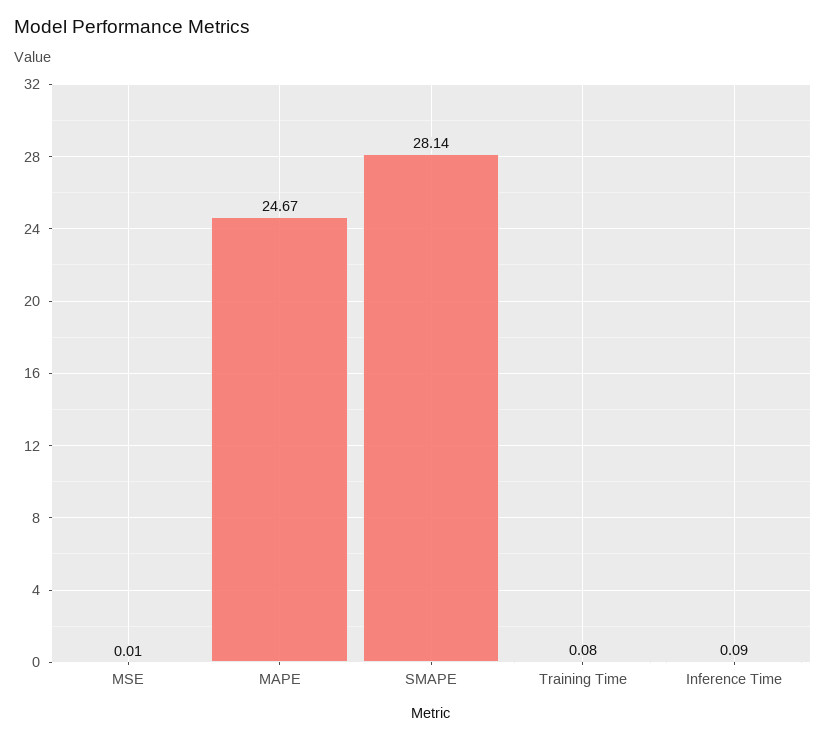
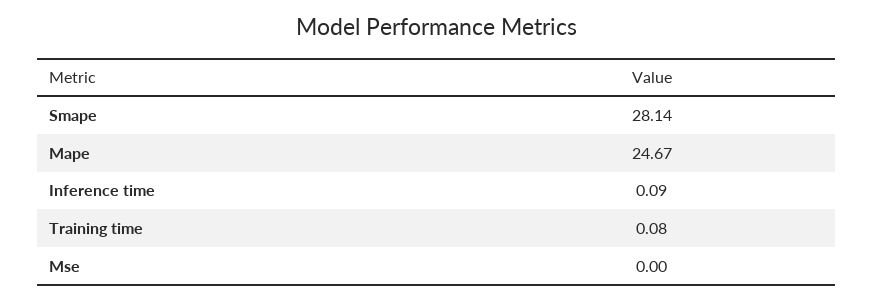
MSE: 0.01 -> 0

